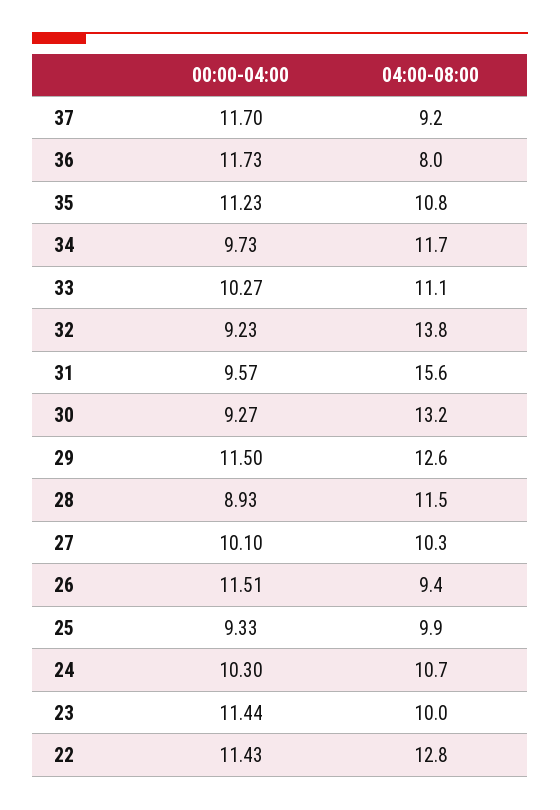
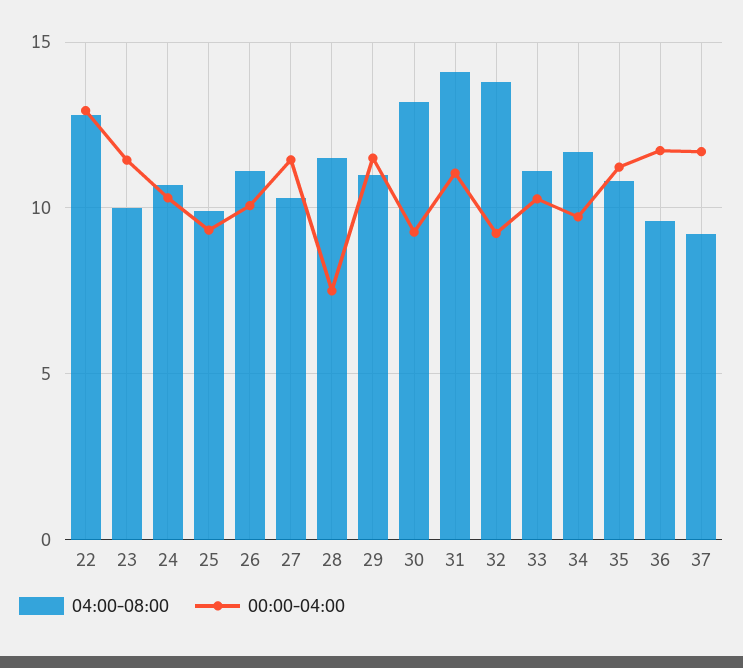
04:00-08:00, 36: 8 -> 9.5
00:00-04:00, 31: 9.57 -> 11
04:00-08:00, 31: 15.6 -> 14
04:00-08:00, 29: 12.6 -> 11
00:00-04:00, 28: 8.93 -> 7.5
00:00-04:00, 27: 10.1 -> 11.5
00:00-04:00, 26: 11.51 -> 10
04:00-08:00, 26: 9.4 -> 11
00:00-04:00, 22: 11.43 -> 13

